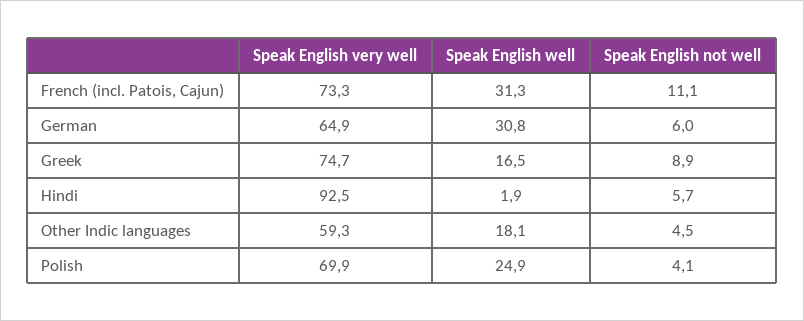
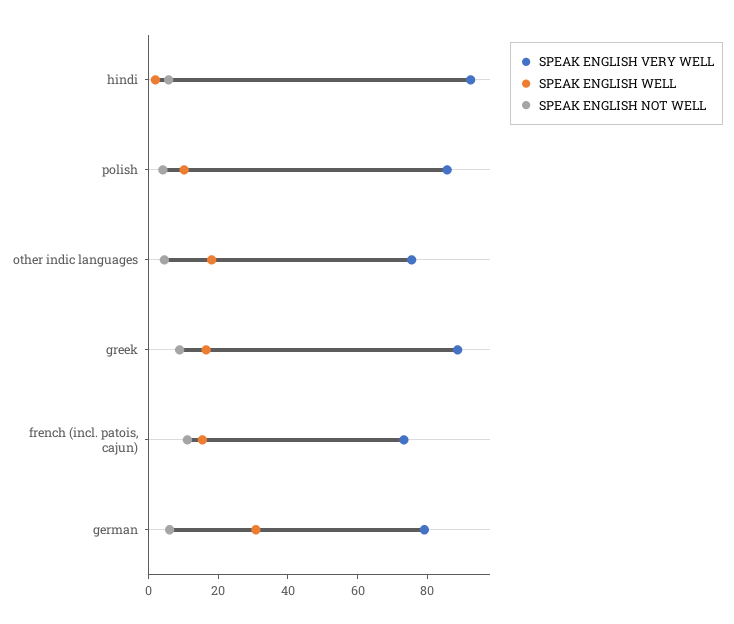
Speak English well, French (incl. Patois, Cajun): 31.3 -> 15
Speak English very well, German: 64.9 -> 80
Speak English very well, Greek: 74.7 -> 90
Speak English very well, Other Indic languages: 59.3 -> 75
Speak English very well, Polish: 69.9 -> 85
Speak English well, Polish: 24.9 -> 10

